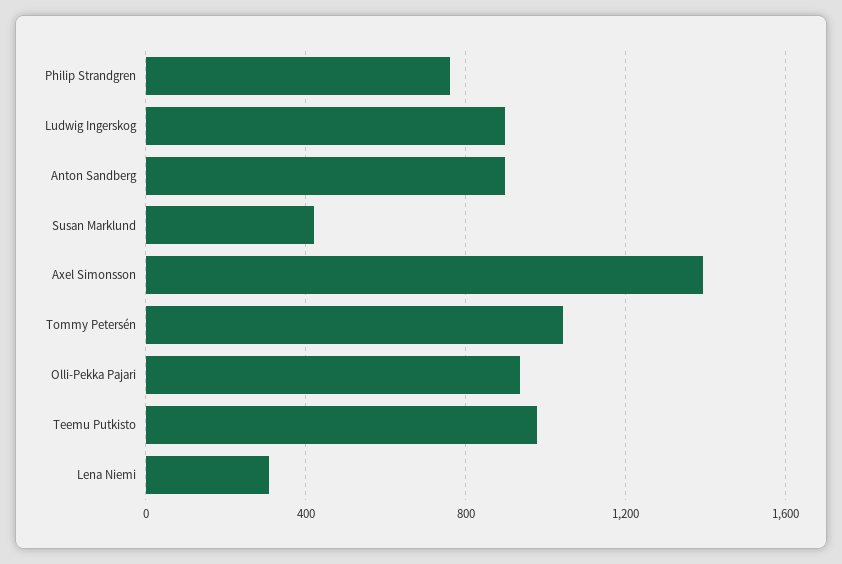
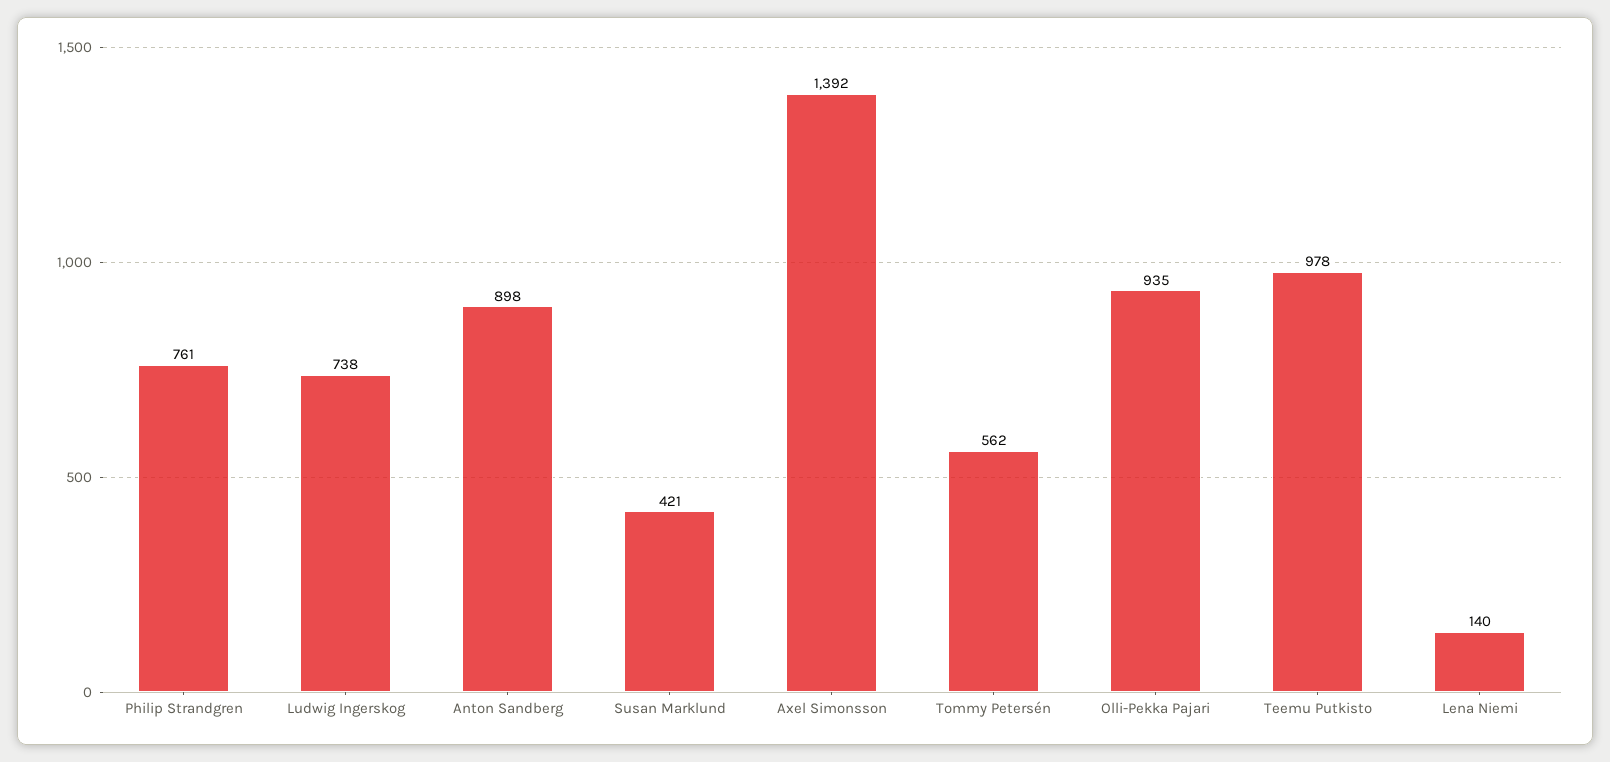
Ludwig Ingerskog: 900 -> 738
Tommy Petersén: 1050 -> 562
Lena Niemi: 300 -> 140

